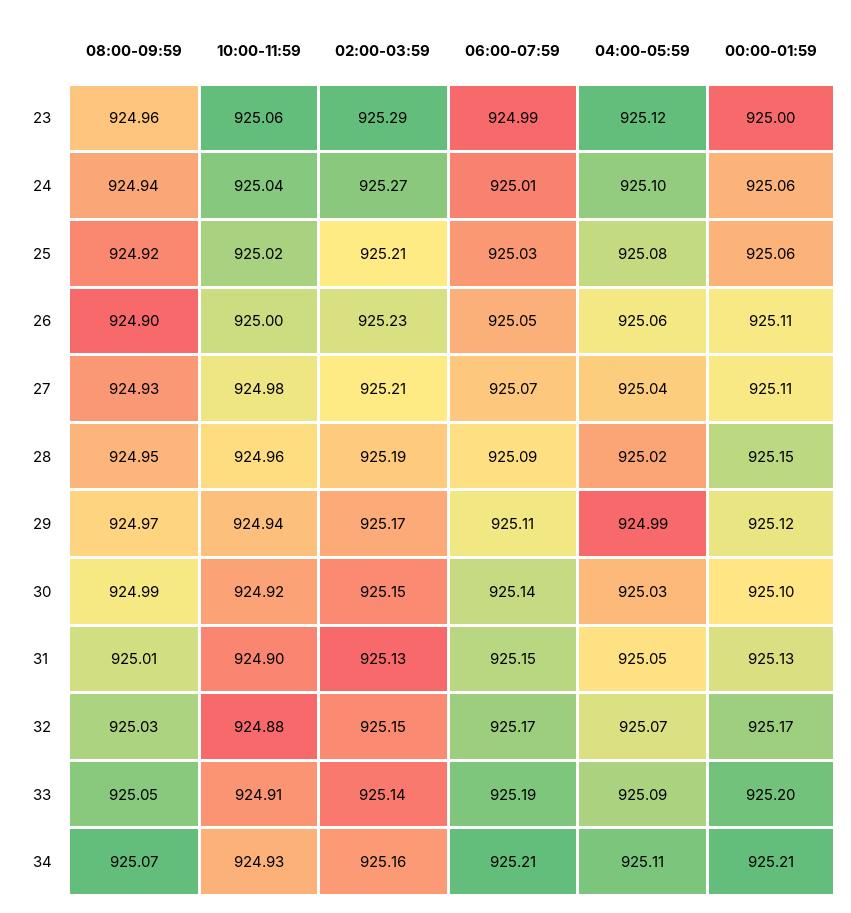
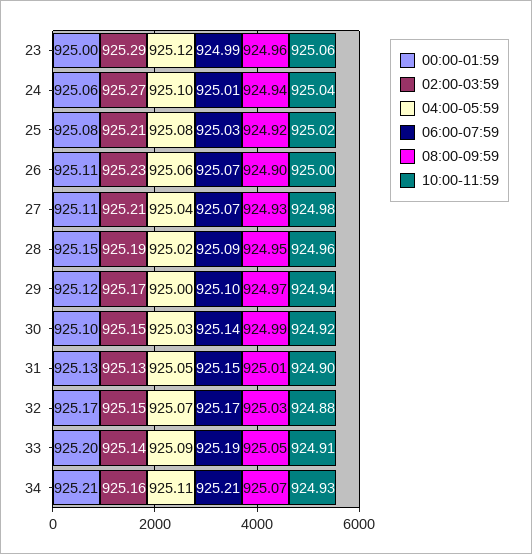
00:00-01:59, 25: 925.06 -> 925.08
06:00-07:59, 26: 925.05 -> 925.07
06:00-07:59, 29: 925.11 -> 925.1
04:00-05:59, 29: 924.99 -> 925

